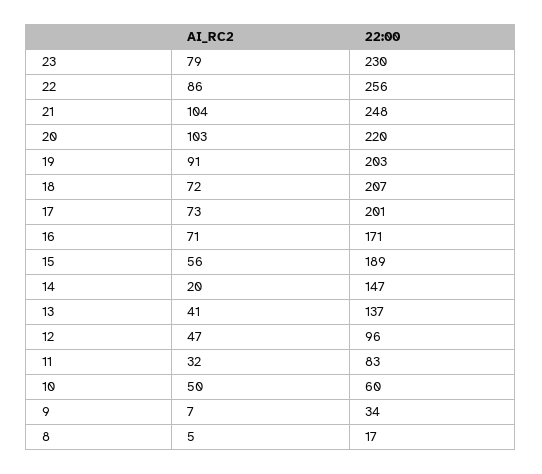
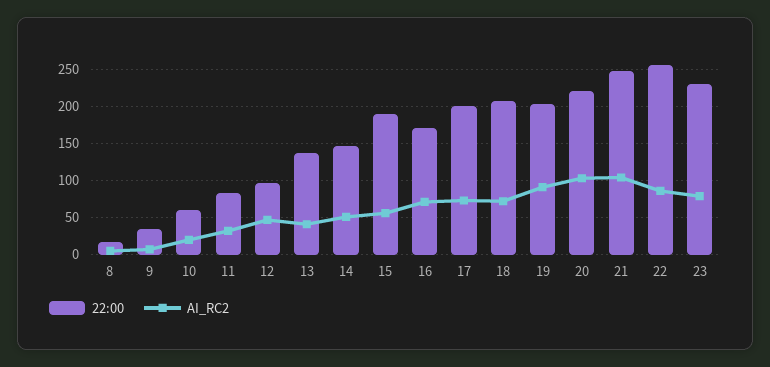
AI_RC2, 14: 20 -> 50
AI_RC2, 10: 50 -> 20

